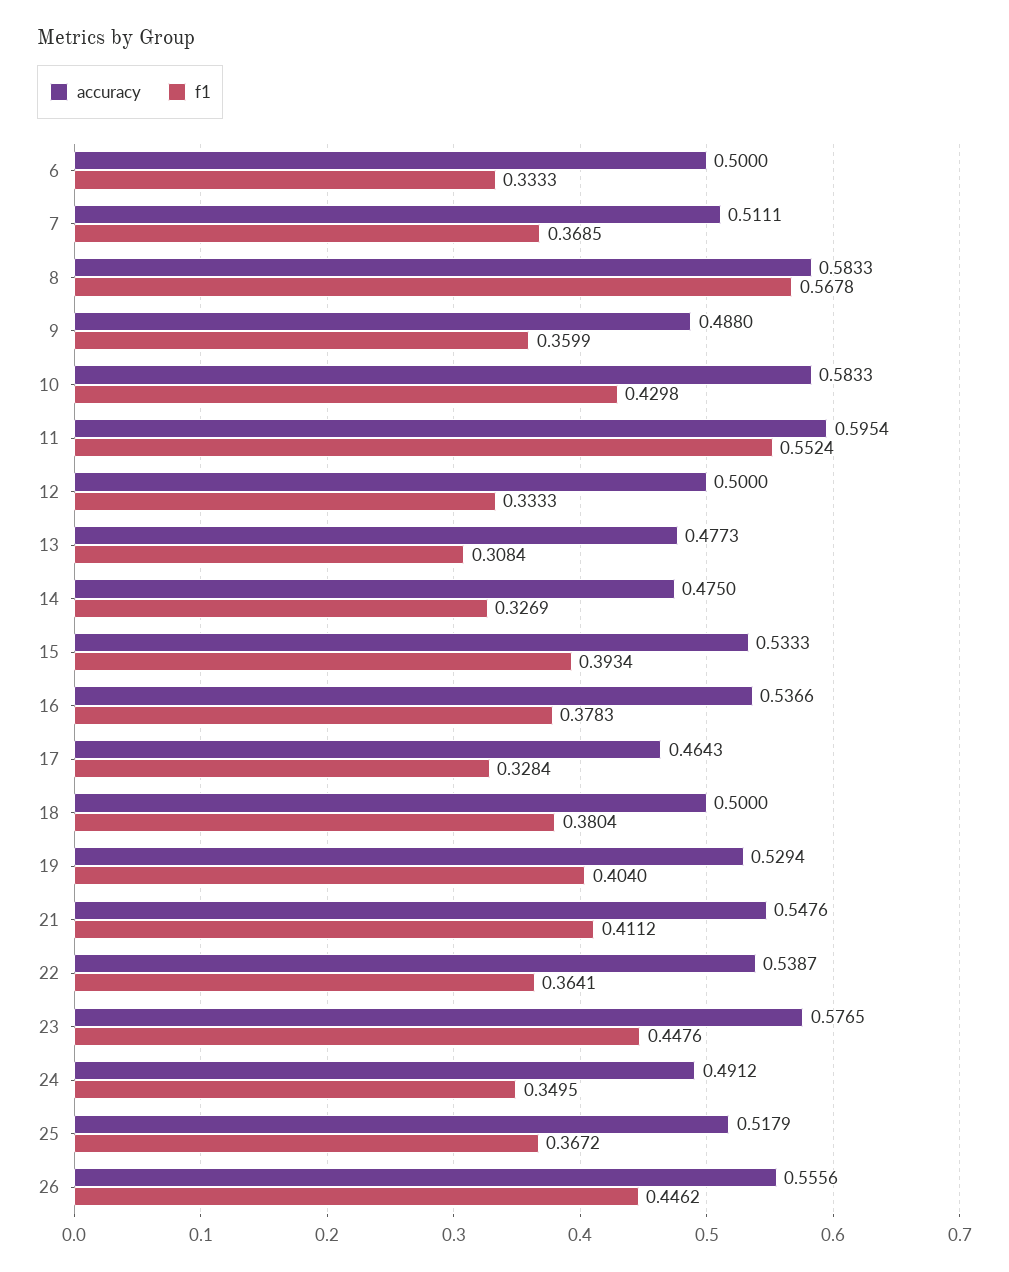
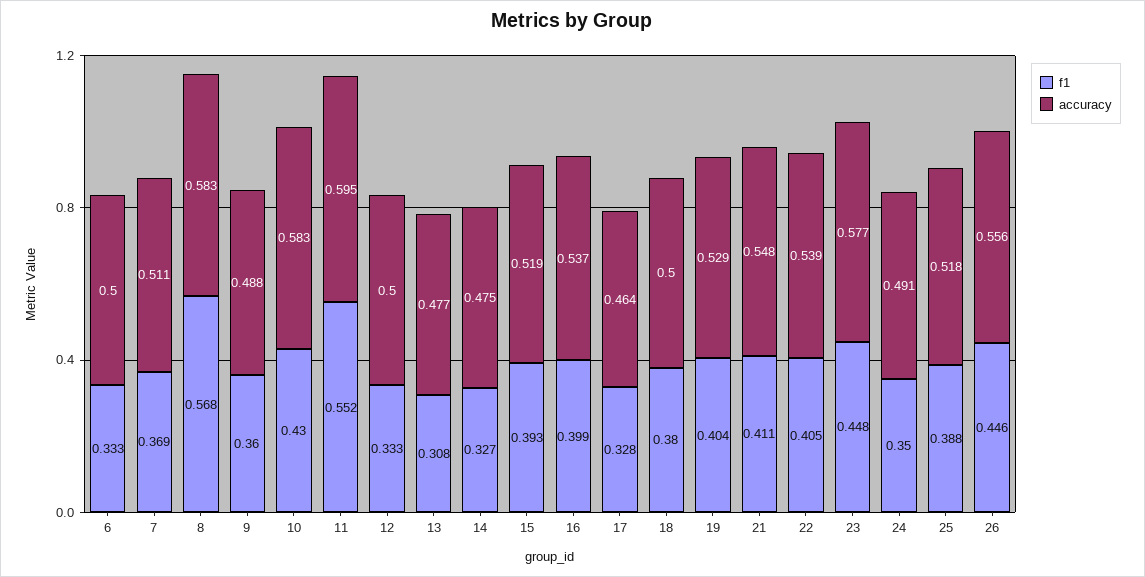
accuracy, 15: 0.5333 -> 0.519
f1, 16: 0.3783 -> 0.399
f1, 22: 0.3641 -> 0.405
f1, 25: 0.3672 -> 0.388

